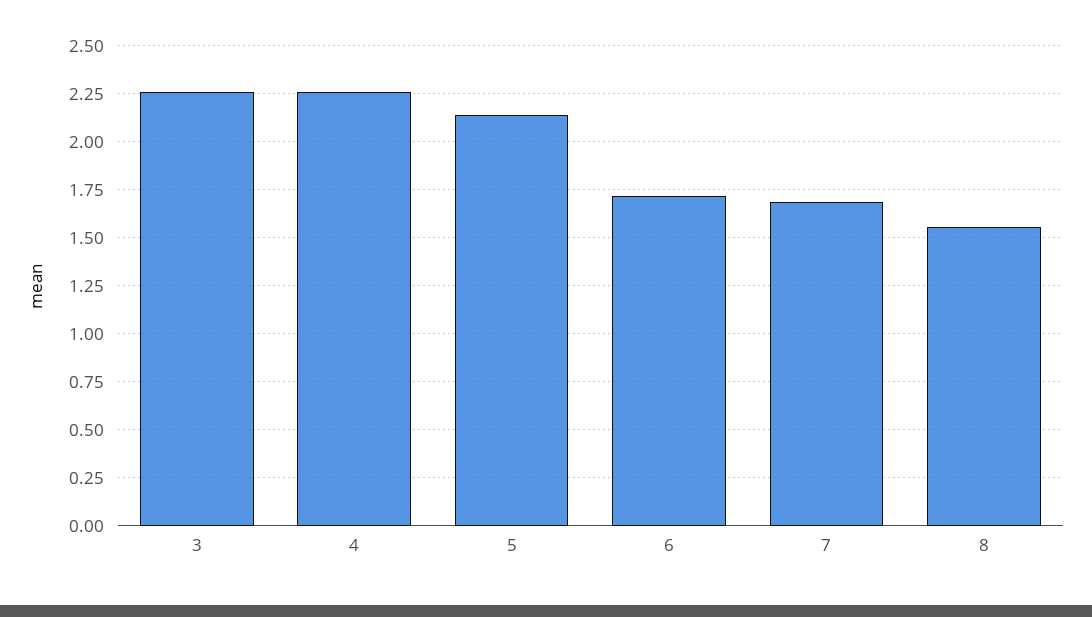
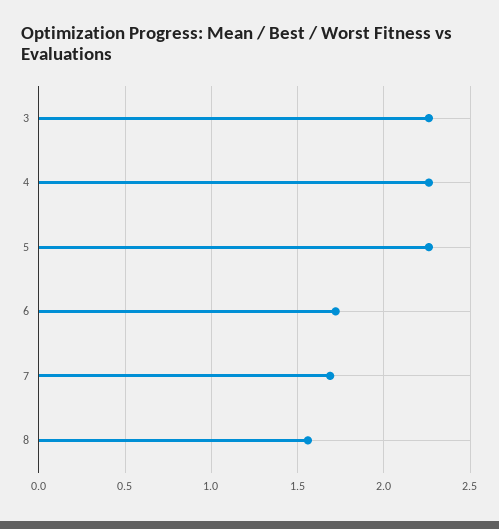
5: 2.15 -> 2.25

